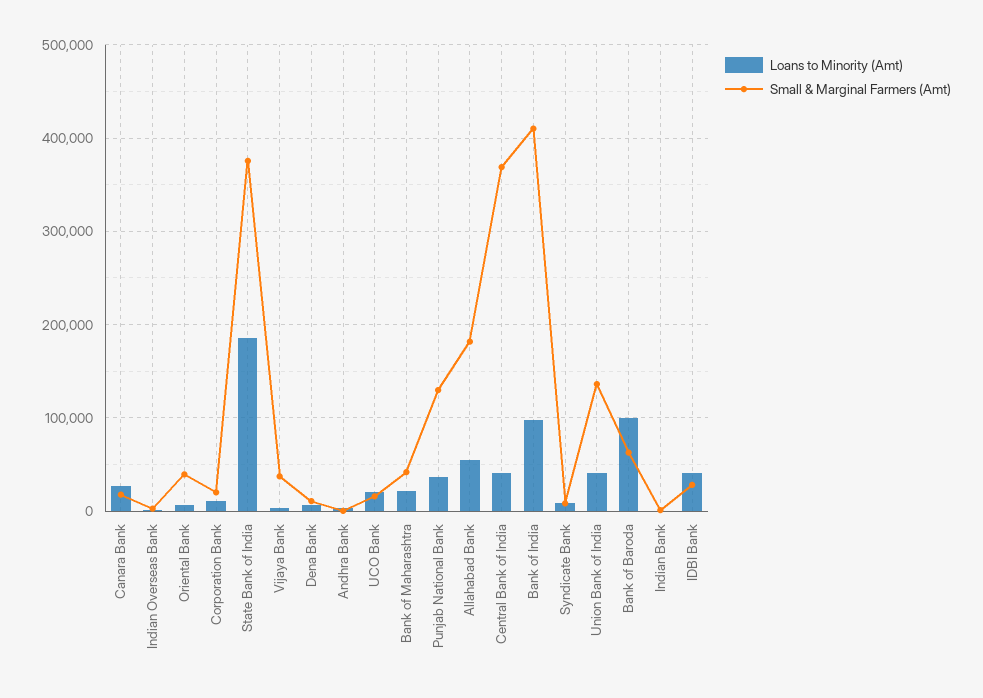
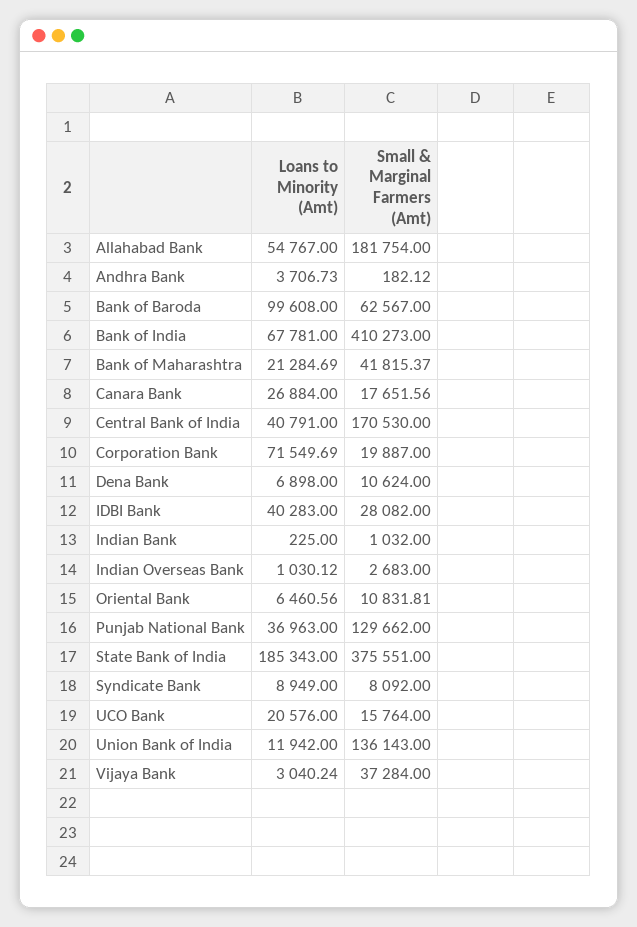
Small & Marginal Farmers (Amt), Oriental Bank: 40000 -> 10831.81
Loans to Minority (Amt), Corporation Bank: 10000 -> 71549.69
Small & Marginal Farmers (Amt), Central Bank of India: 370000 -> 170530
Loans to Minority (Amt), Bank of India: 100000 -> 67781
Loans to Minority (Amt), Union Bank of India: 40000 -> 11942

